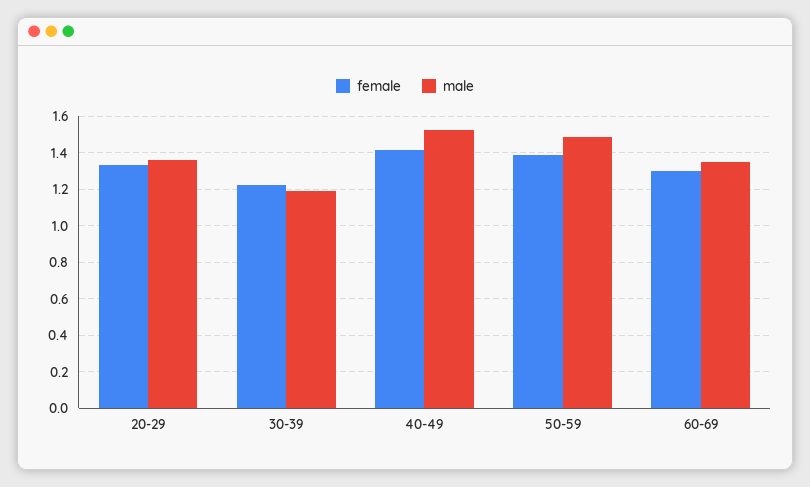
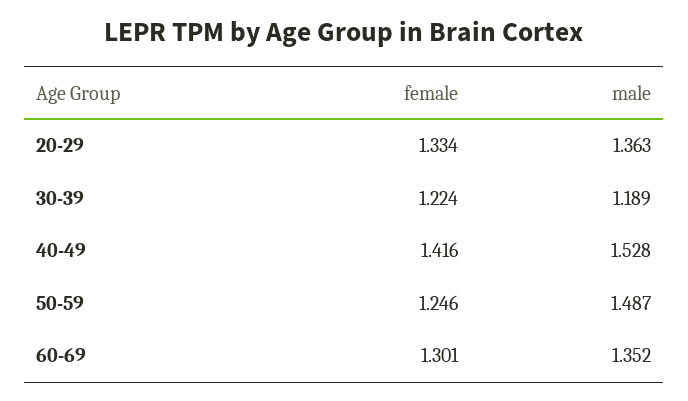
female, 50-59: 1.4 -> 1.246

